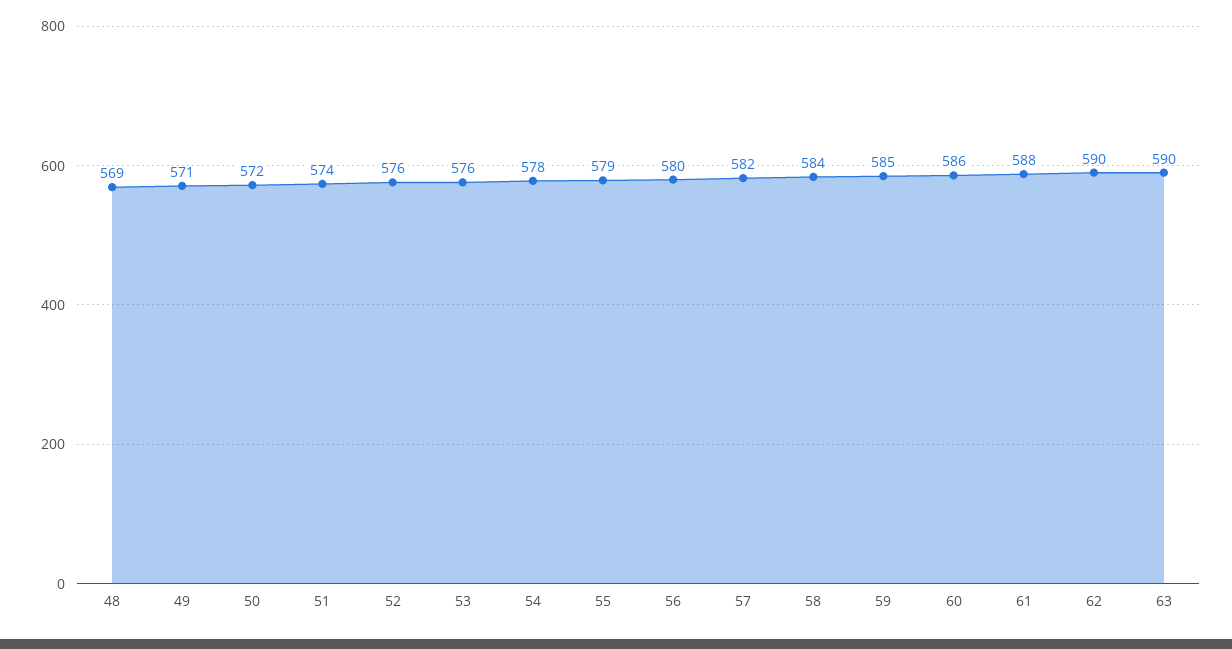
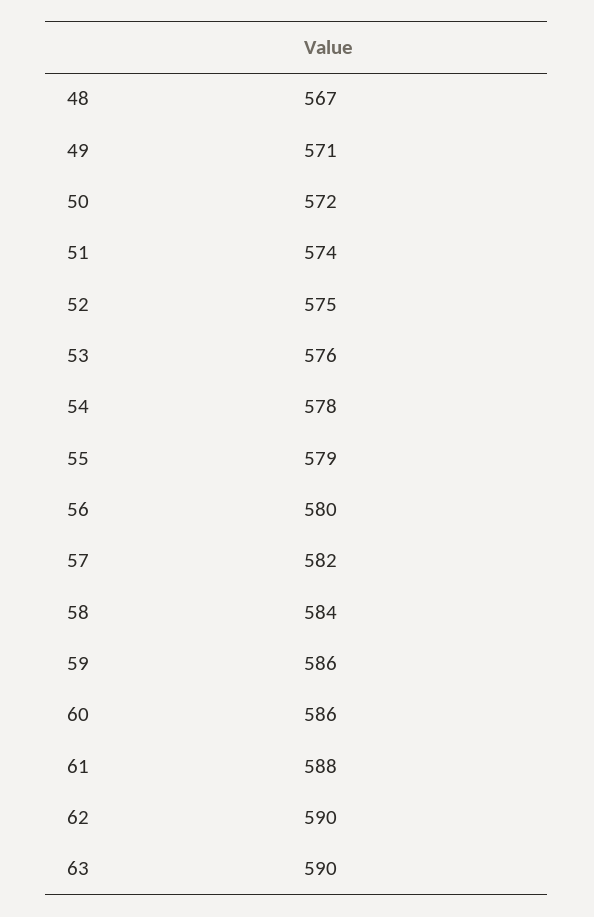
48: 569 -> 567
52: 576 -> 575
59: 585 -> 586

